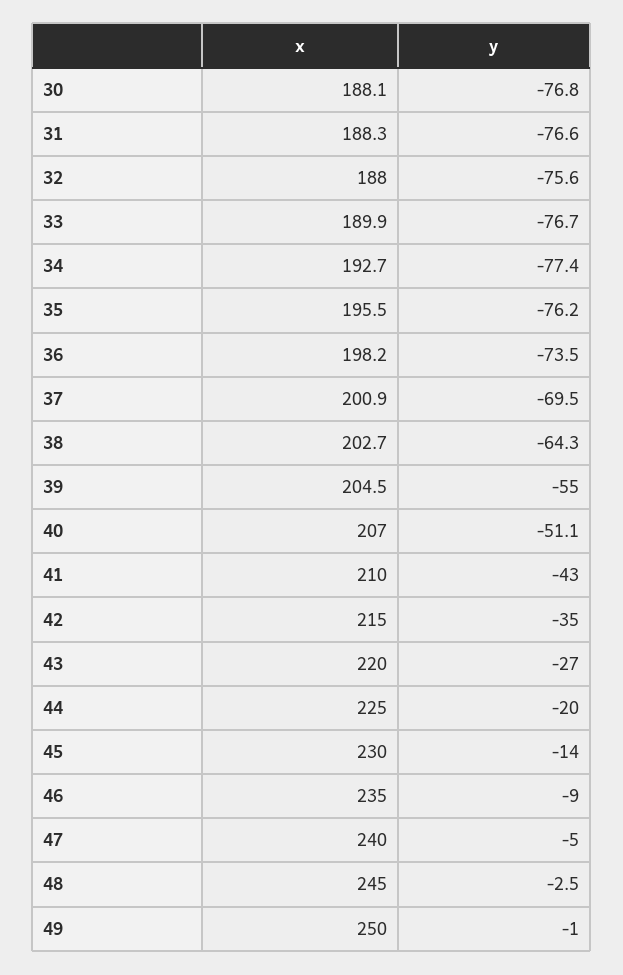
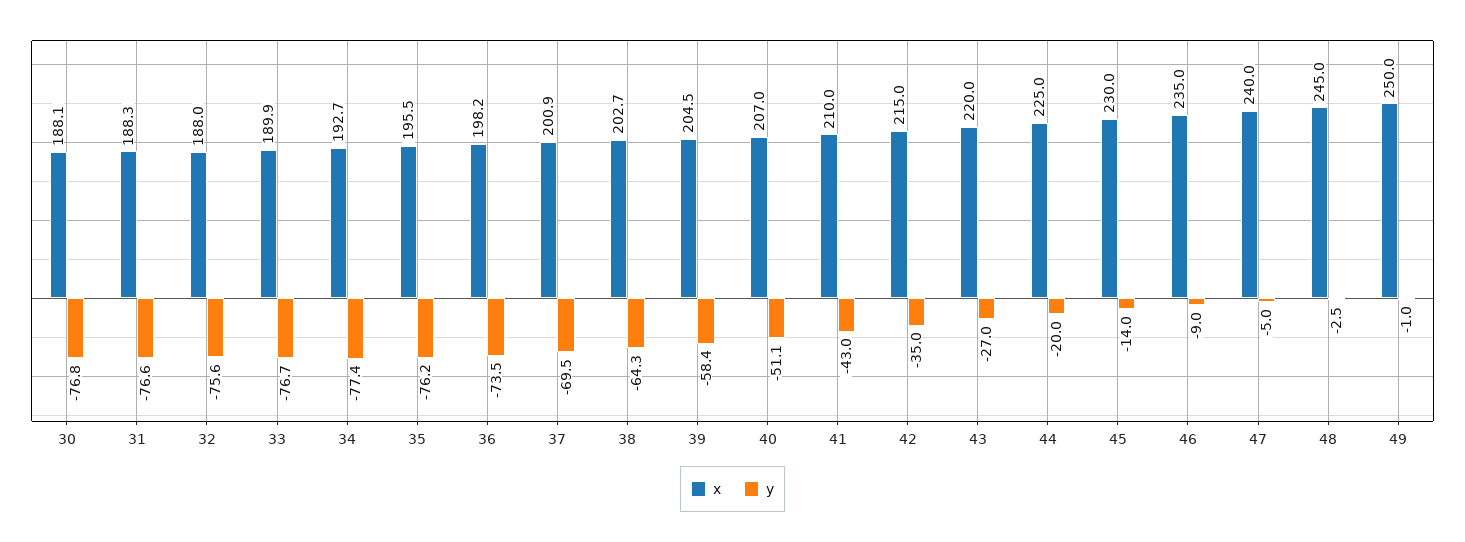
y, 39: -55 -> -58.4

